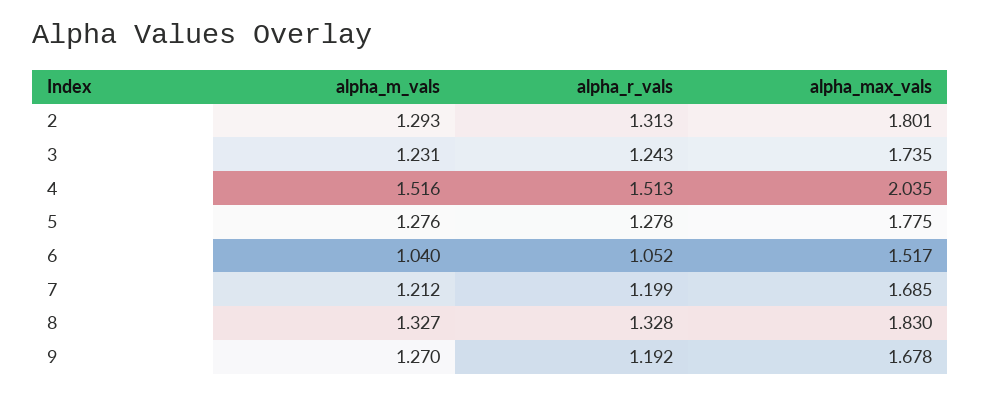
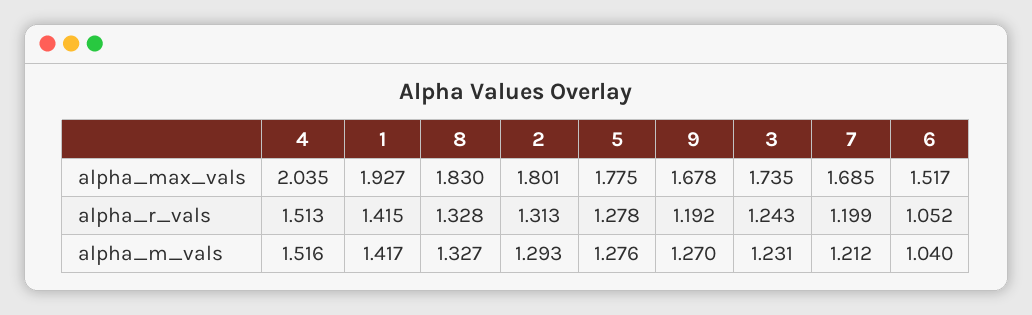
alpha_max_vals, 1: none -> 1.927
alpha_r_vals, 1: none -> 1.415
alpha_m_vals, 1: none -> 1.417

